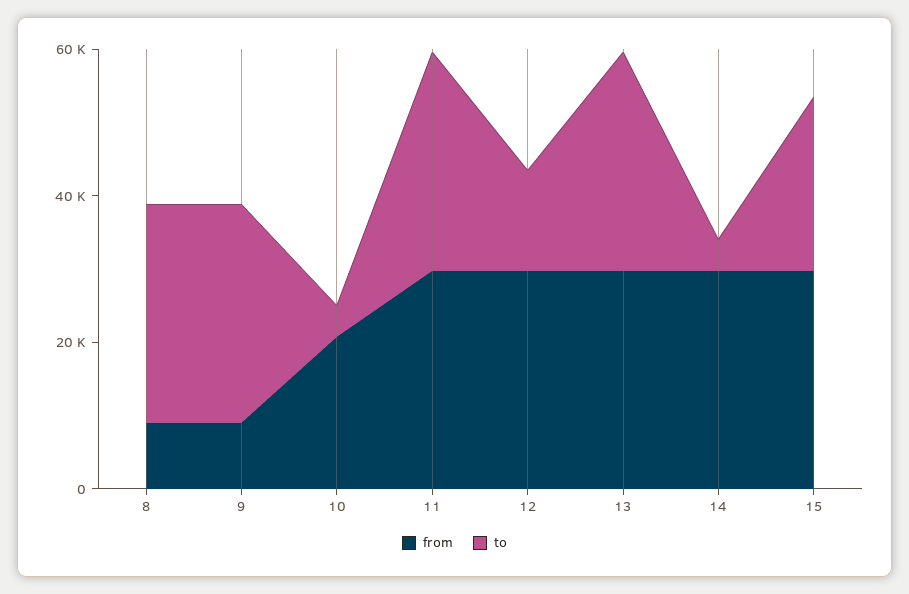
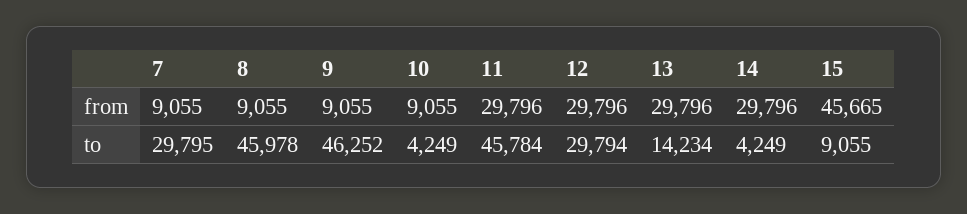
to, 8: 30000 -> 45978
to, 9: 30000 -> 46252
from, 10: 20000 -> 9055
to, 11: 30000 -> 45784
to, 12: 15000 -> 29794
to, 13: 30000 -> 14234
from, 15: 30000 -> 45665
to, 15: 25000 -> 9055
from, 7: none -> 9055
to, 7: none -> 29795

